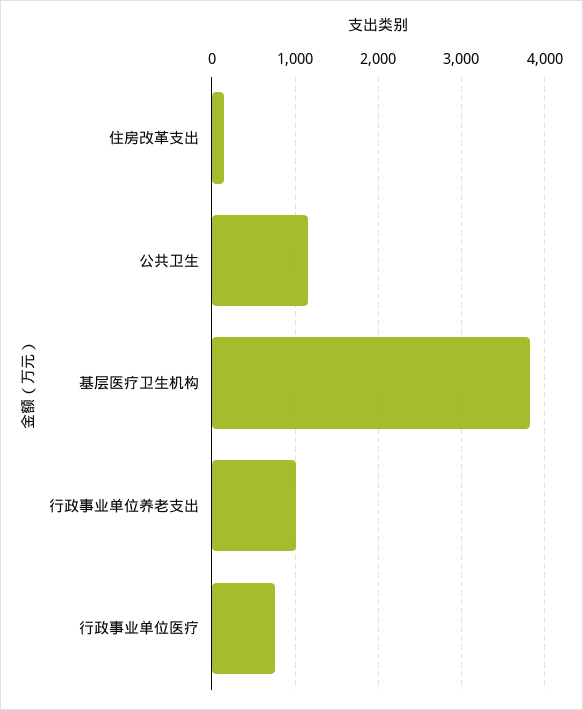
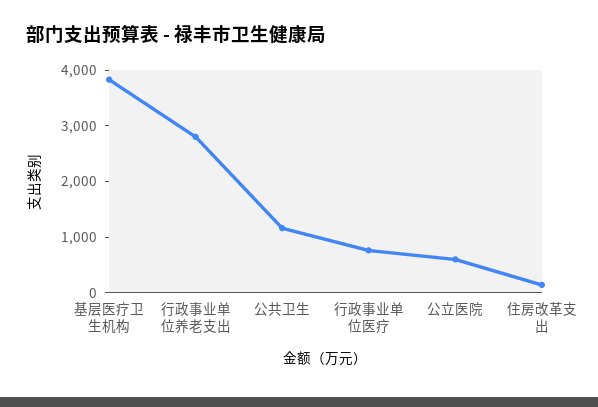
行政事业单位养老支出: 1000 -> 2800
公立医院: none -> 600

